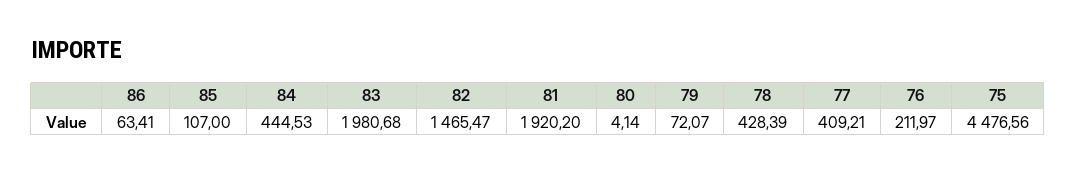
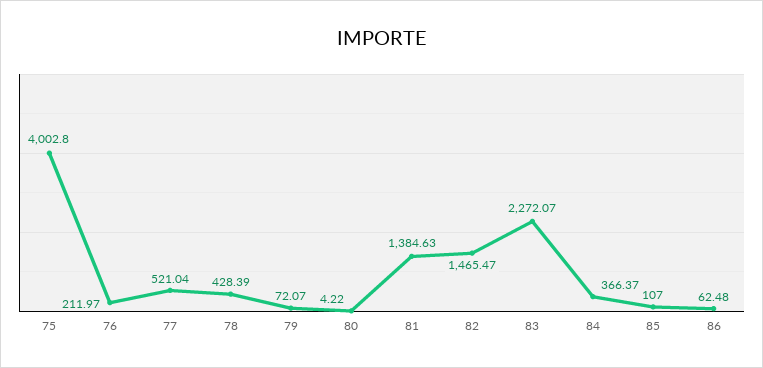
86: 63.41 -> 62.48
84: 444.53 -> 366.37
83: 1980.68 -> 2272.07
81: 1920.2 -> 1384.63
80: 4.14 -> 4.22
77: 409.21 -> 521.04
75: 4476.56 -> 4002.8

